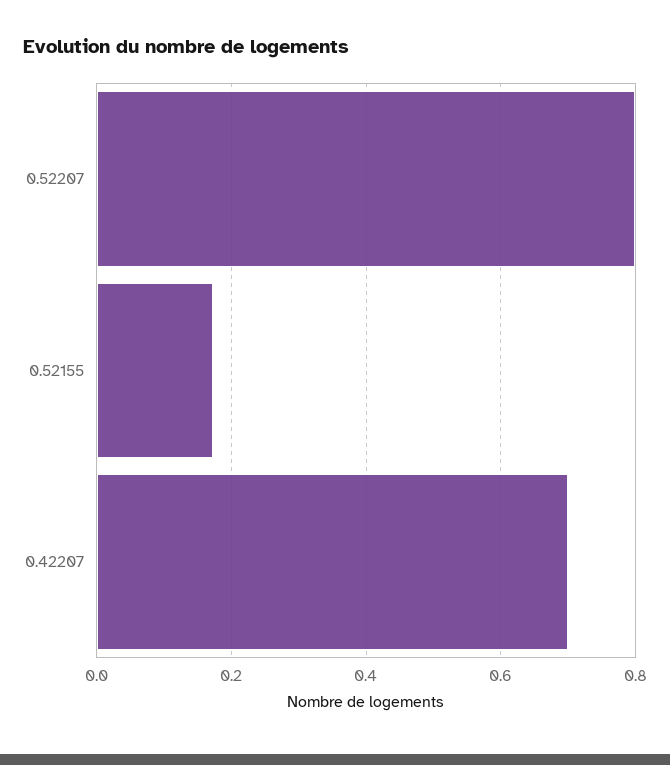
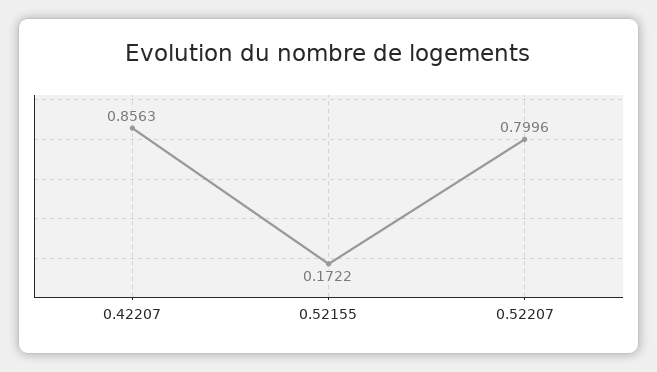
0.42207: 0.7 -> 0.8563

